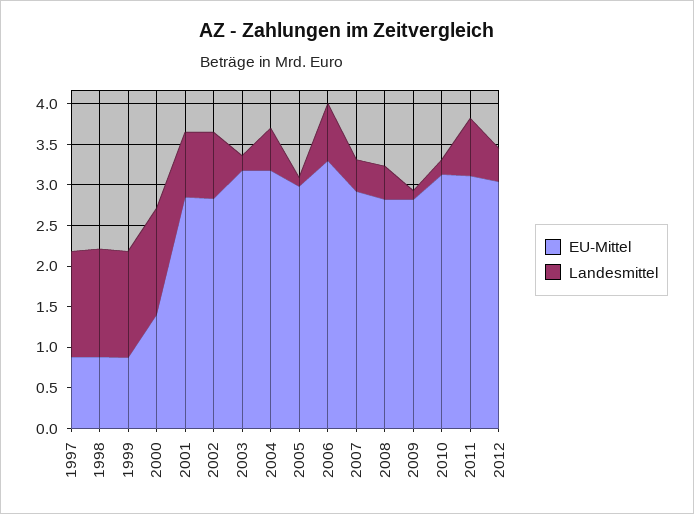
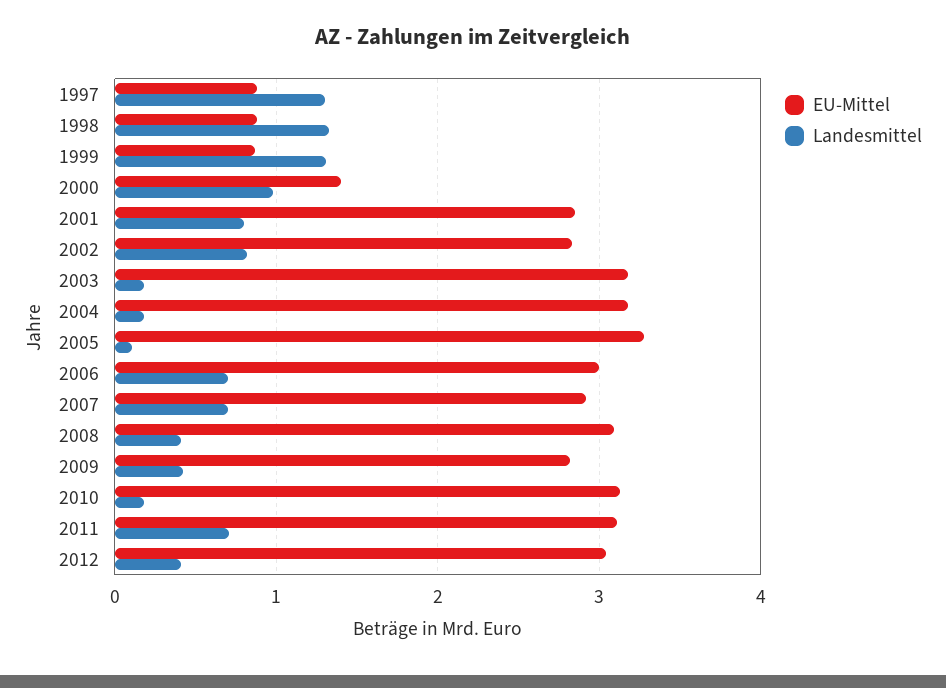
Landesmittel, 2000: 1.3 -> 1
Landesmittel, 2004: 0.5 -> 0.2
EU-Mittel, 2005: 3 -> 3.3
EU-Mittel, 2006: 3.3 -> 3
Landesmittel, 2007: 0.4 -> 0.7
EU-Mittel, 2008: 2.8 -> 3.1
Landesmittel, 2009: 0.1 -> 0.4

